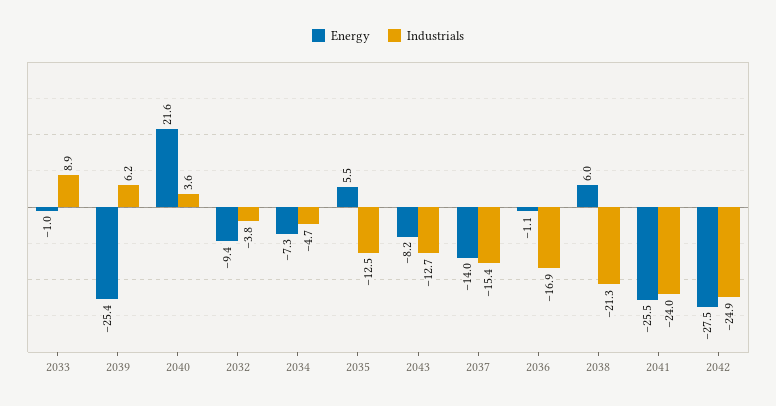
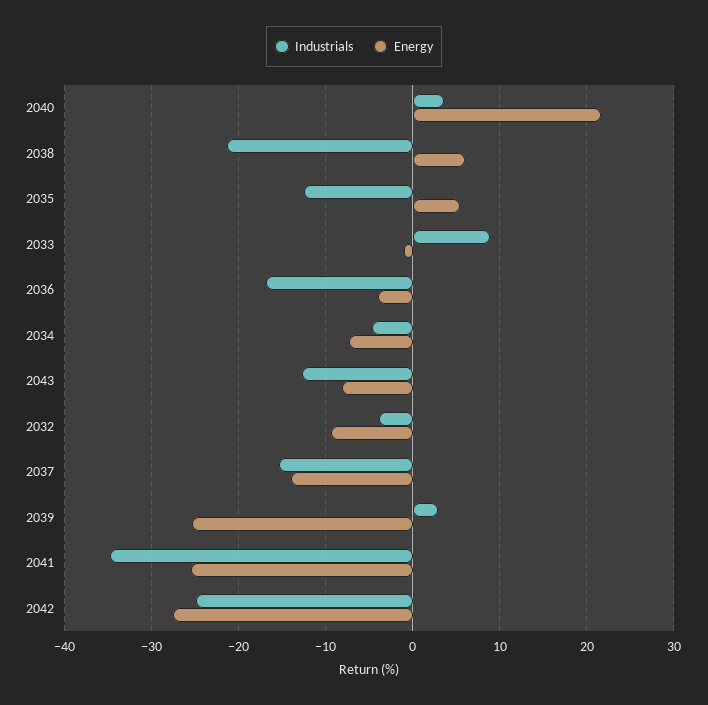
Industrials, 2039: 6.2 -> 3
Energy, 2036: -1.1 -> -4
Industrials, 2041: -24 -> -35

